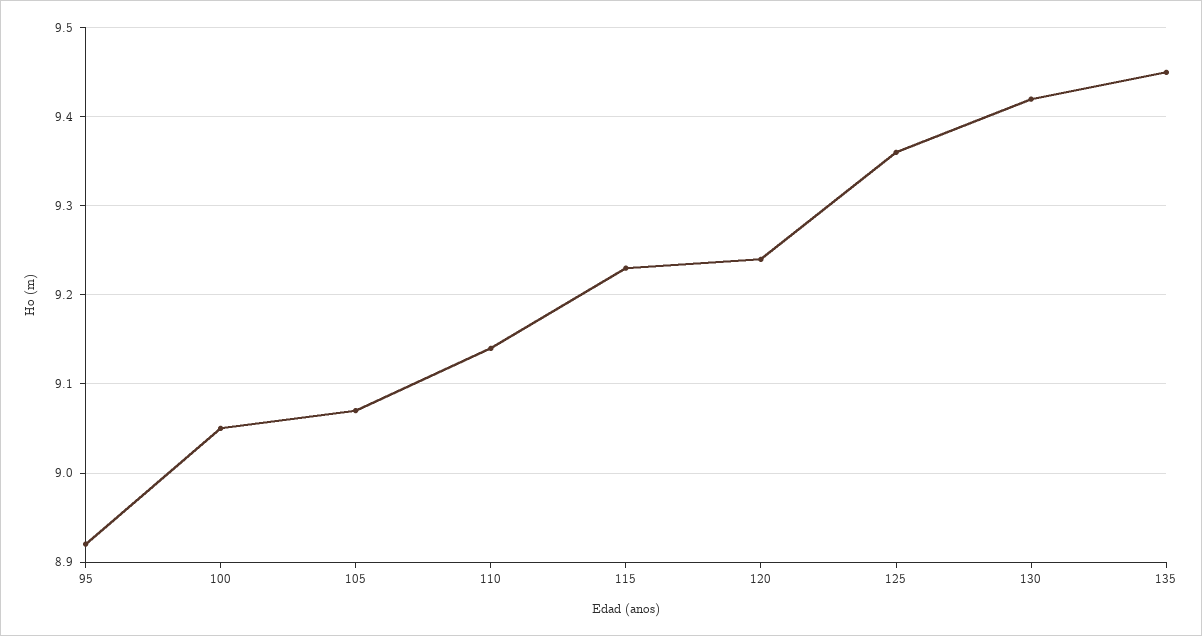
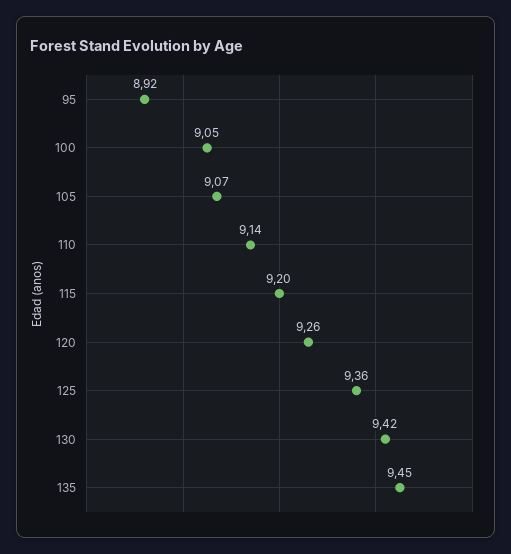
115: 9.23 -> 9.2
120: 9.24 -> 9.26

